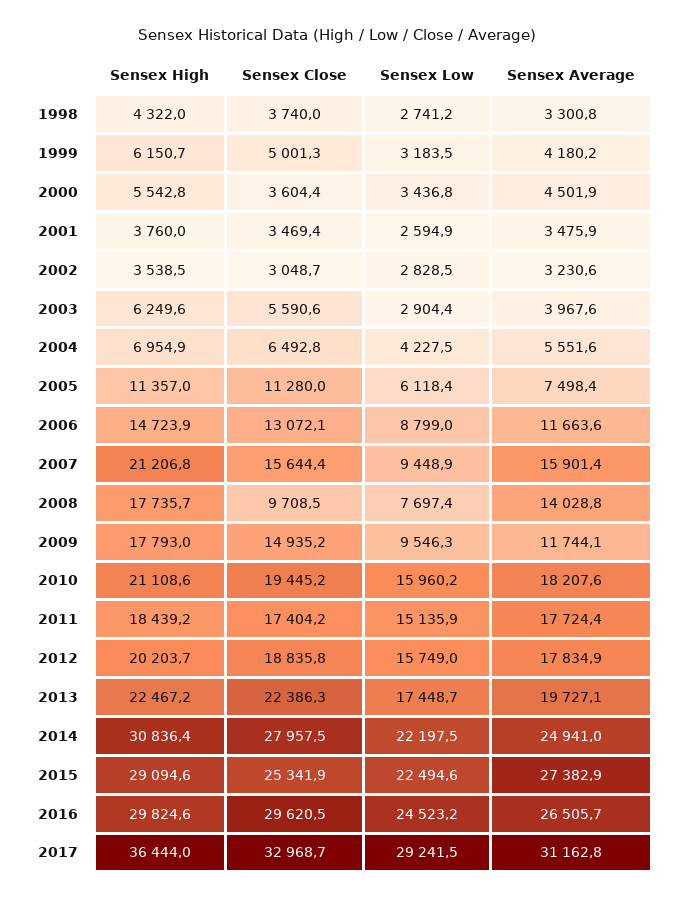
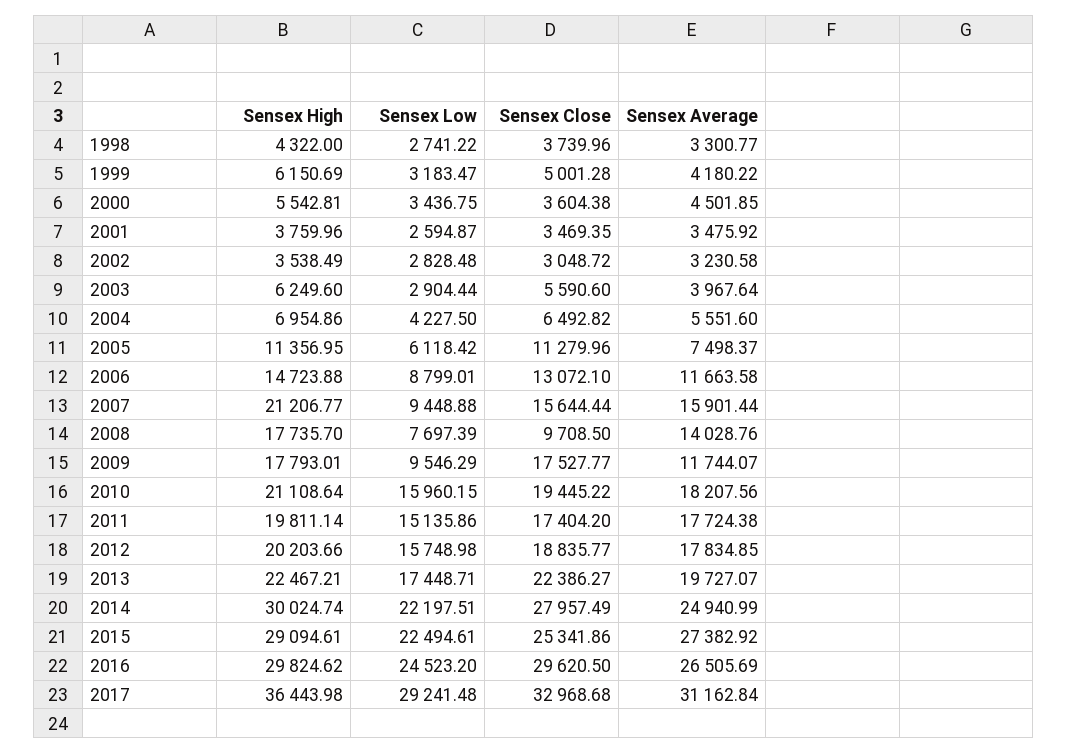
Sensex Close, 2009: 14935.2 -> 17527.77
Sensex High, 2011: 18439.2 -> 19811.14
Sensex High, 2014: 30836.4 -> 30024.74

